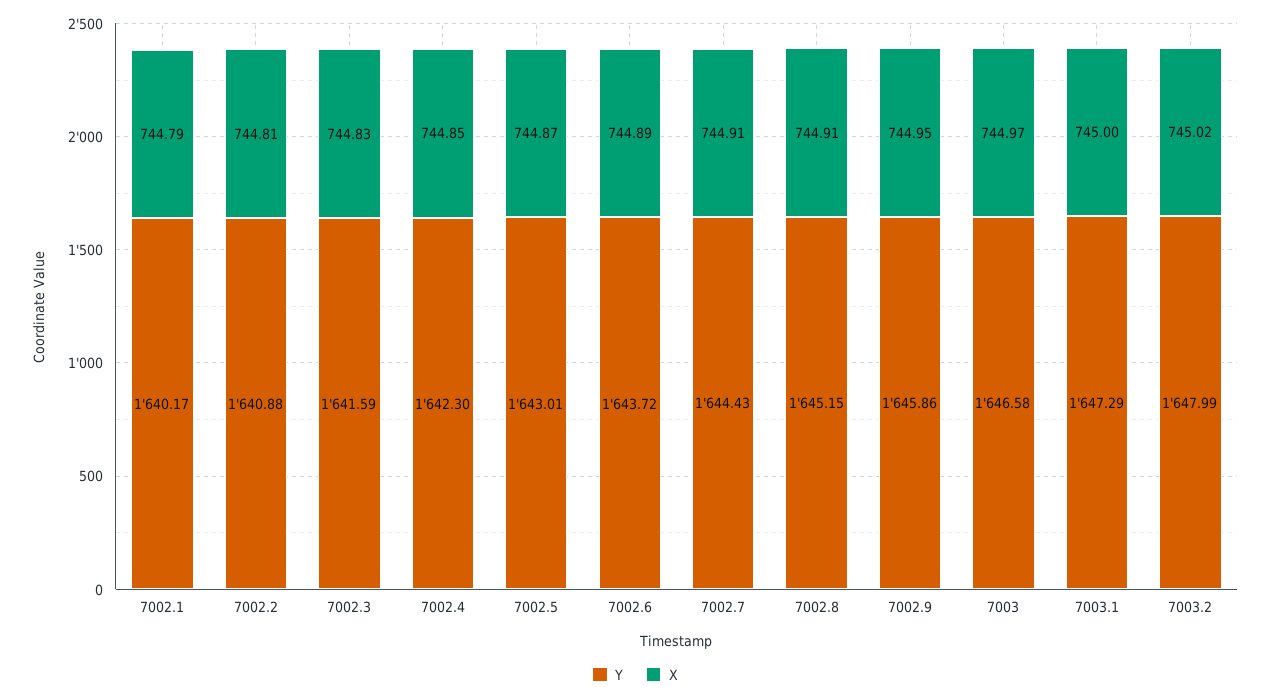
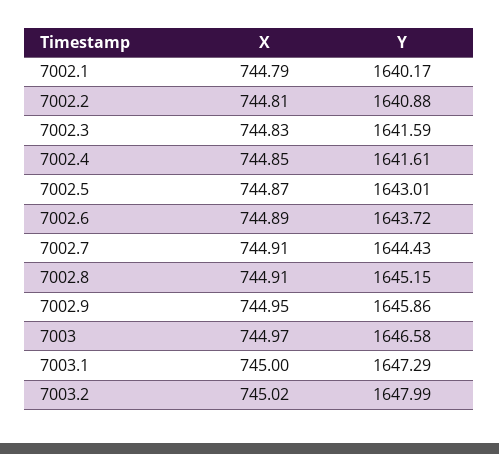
Y, 7002.4: 1642.3 -> 1641.61

